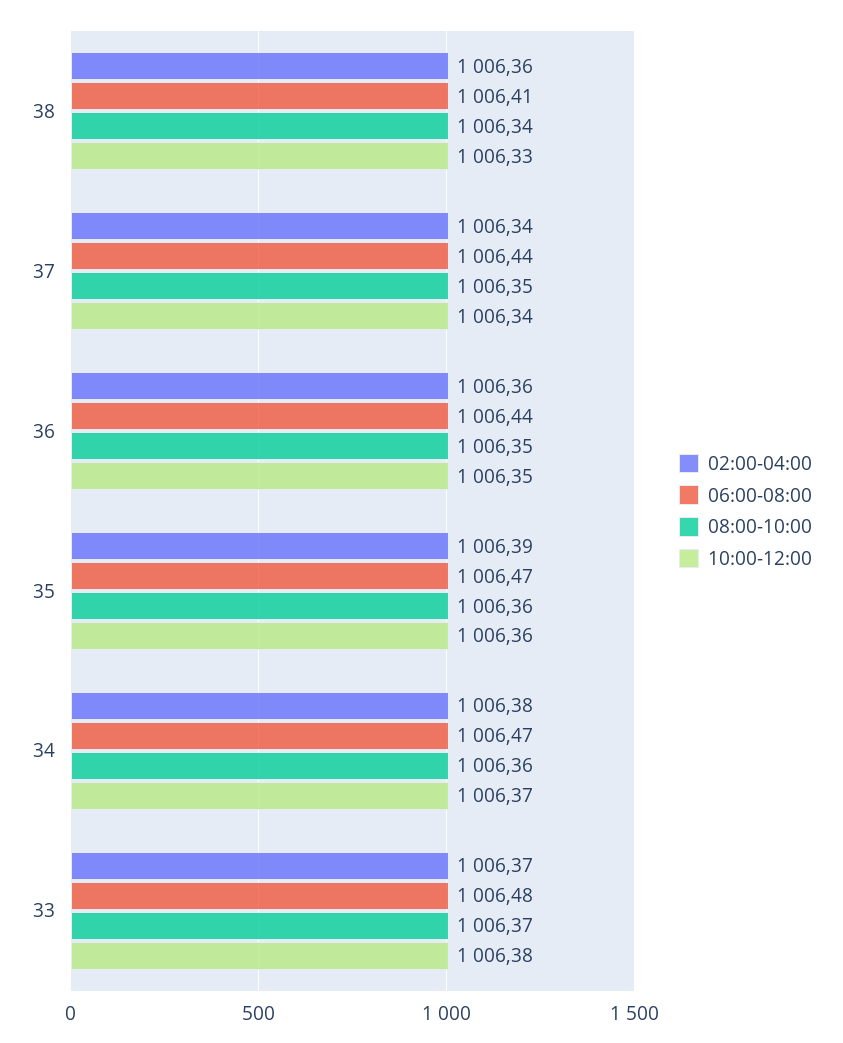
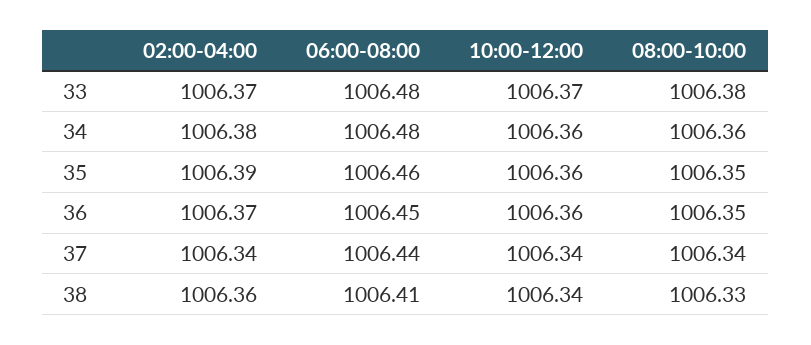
08:00-10:00, 38: 1006.34 -> 1006.33
10:00-12:00, 38: 1006.33 -> 1006.34
08:00-10:00, 37: 1006.35 -> 1006.34
02:00-04:00, 36: 1006.36 -> 1006.37
06:00-08:00, 36: 1006.44 -> 1006.45
10:00-12:00, 36: 1006.35 -> 1006.36
06:00-08:00, 35: 1006.47 -> 1006.46
08:00-10:00, 35: 1006.36 -> 1006.35
06:00-08:00, 34: 1006.47 -> 1006.48
10:00-12:00, 34: 1006.37 -> 1006.36
08:00-10:00, 33: 1006.37 -> 1006.38
10:00-12:00, 33: 1006.38 -> 1006.37

